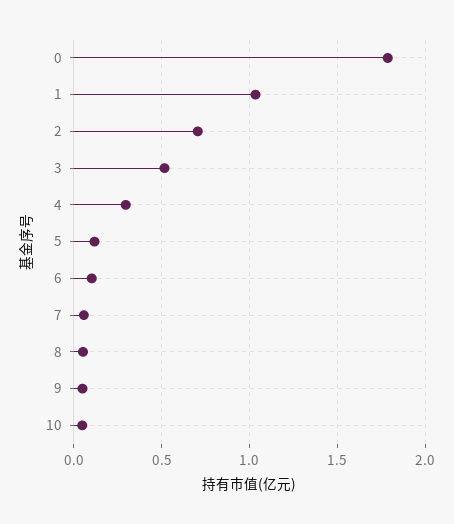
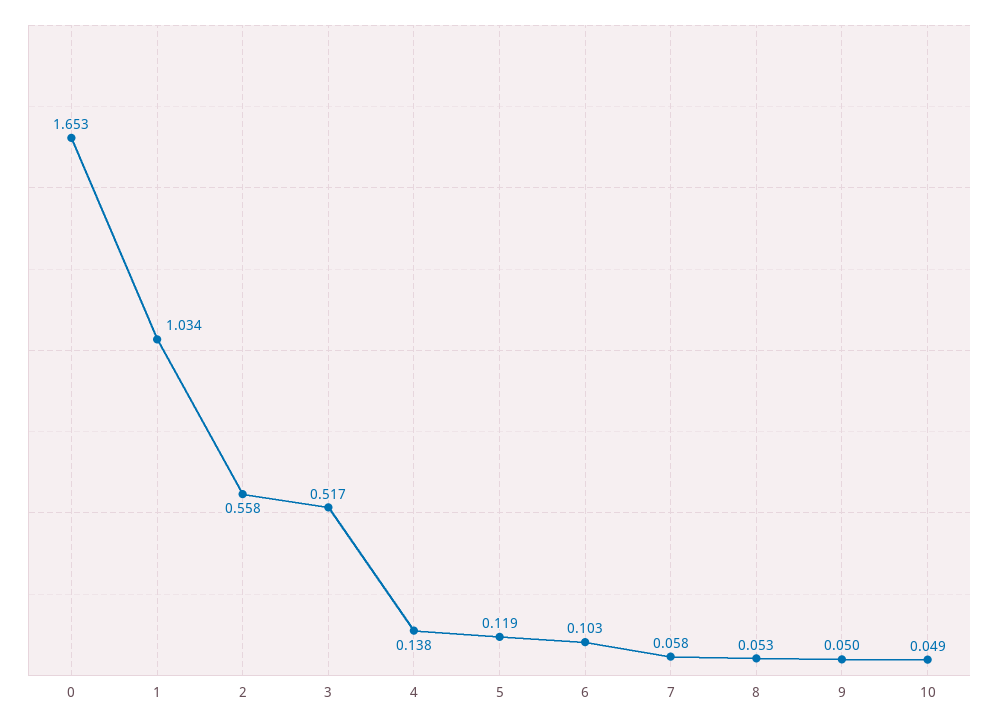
0: 1.8 -> 1.653
2: 0.7 -> 0.558
4: 0.3 -> 0.138

